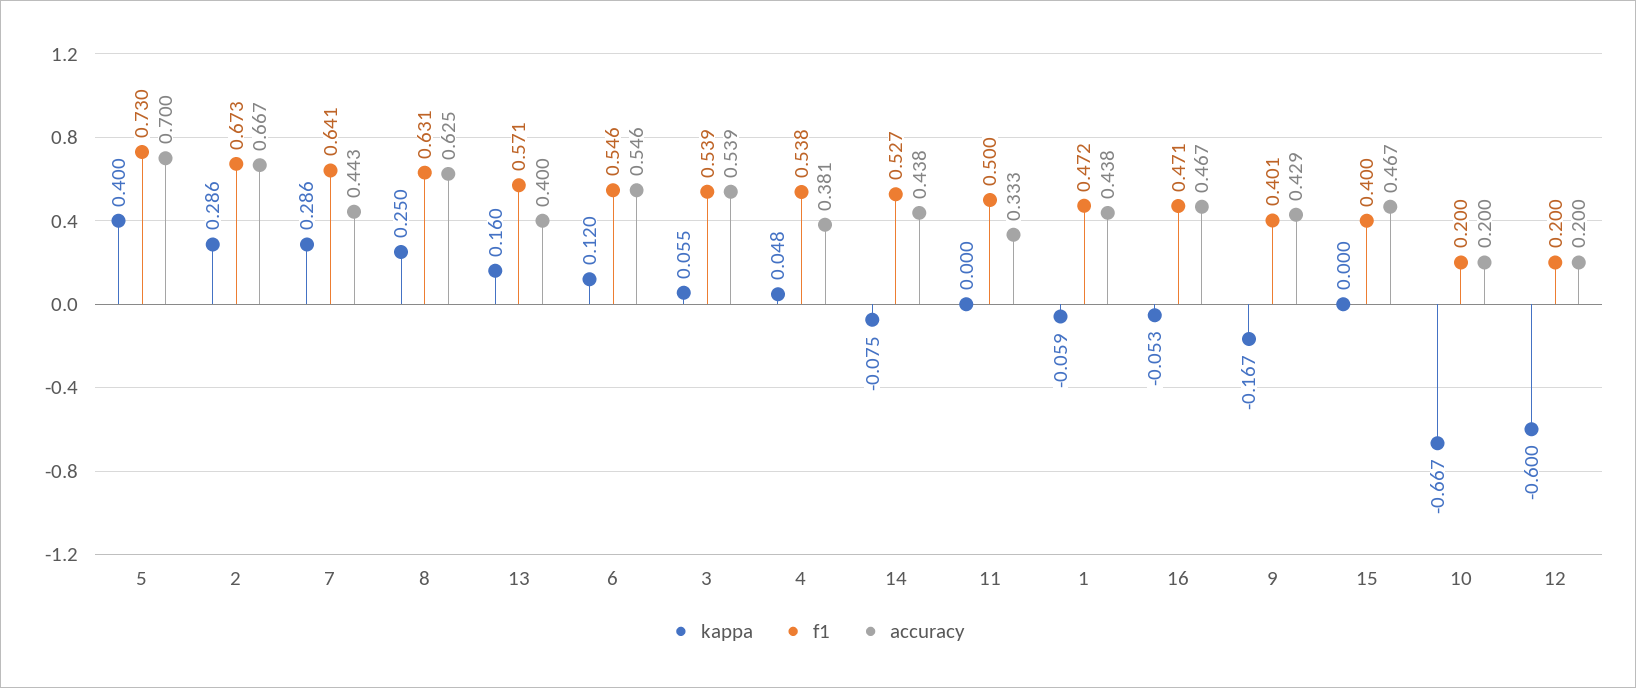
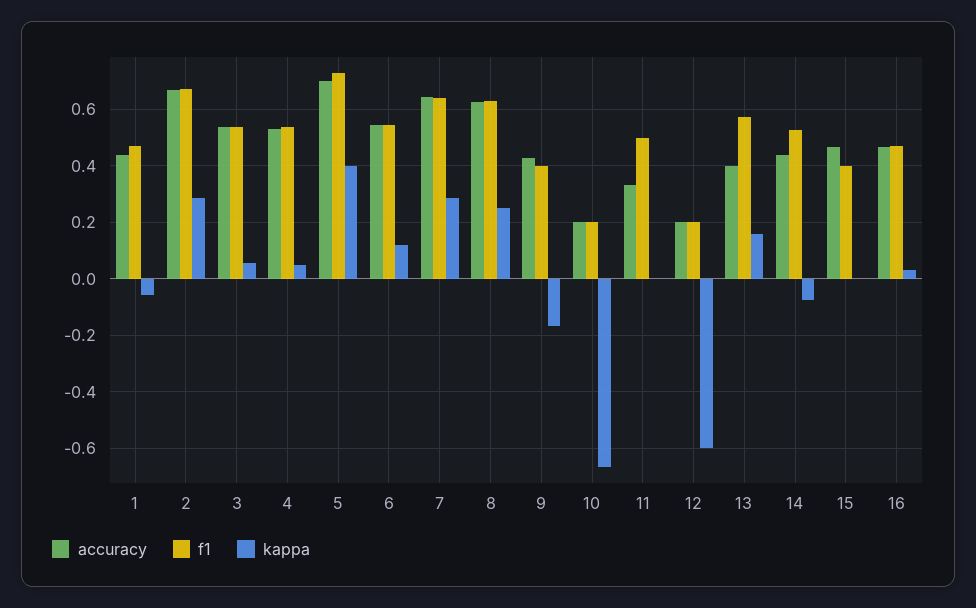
accuracy, 7: 0.443 -> 0.65
accuracy, 4: 0.381 -> 0.525
kappa, 16: -0.053 -> 0.025

